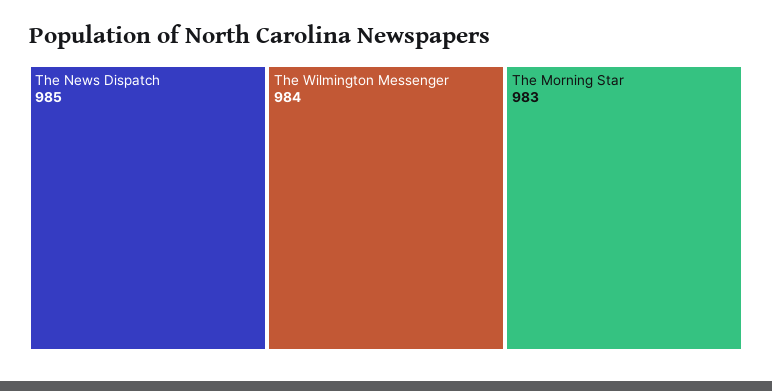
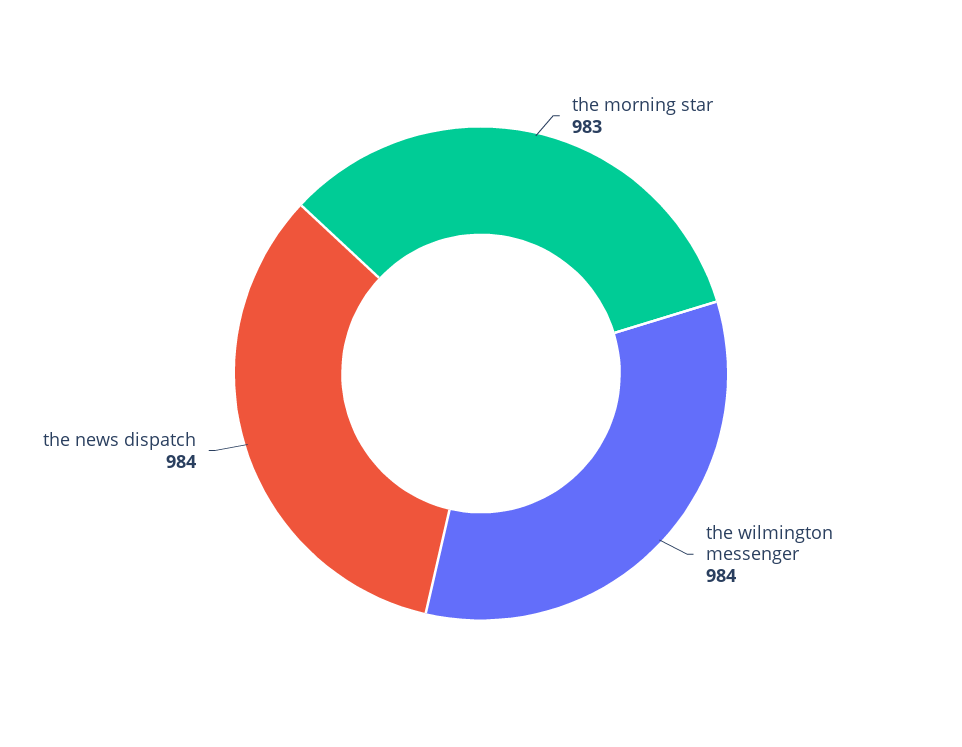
The News Dispatch: 985 -> 984

